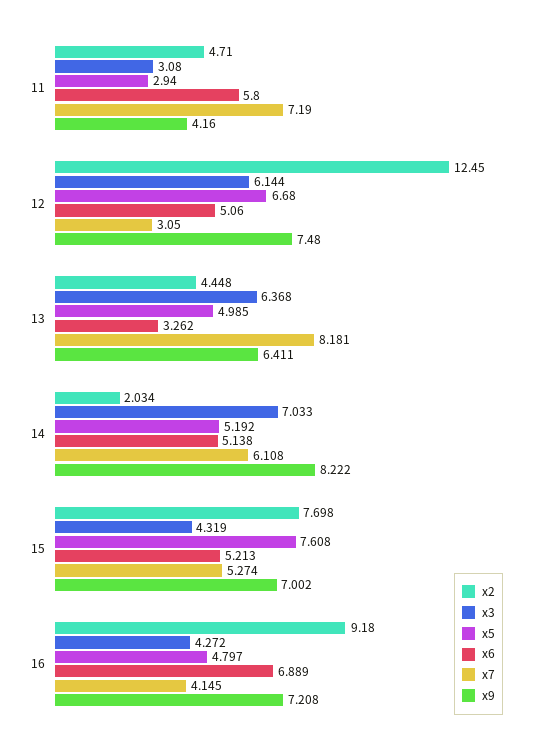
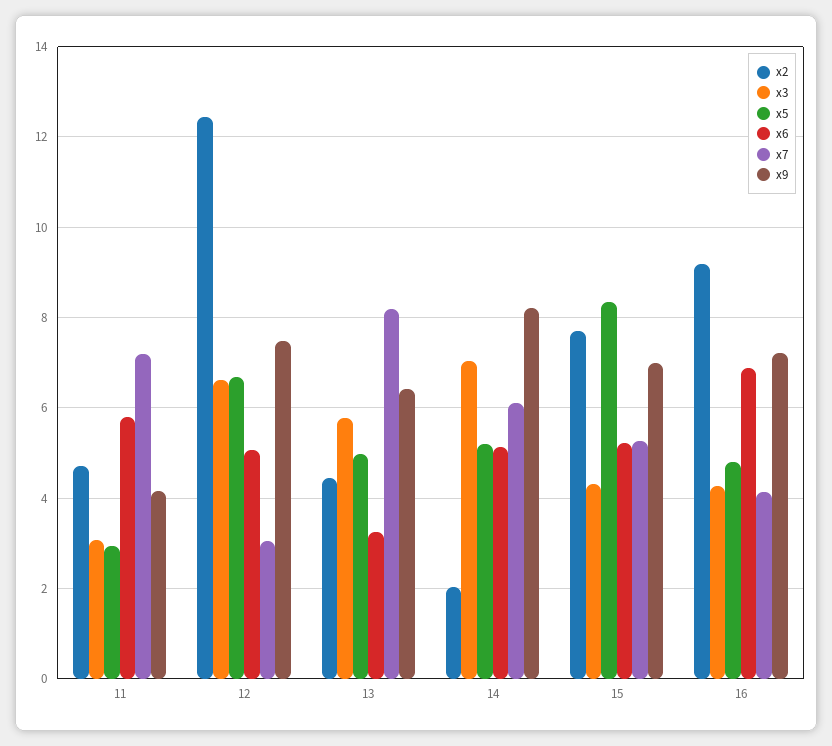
x3, 12: 6.144 -> 6.6
x3, 13: 6.368 -> 5.8
x5, 15: 7.608 -> 8.4

